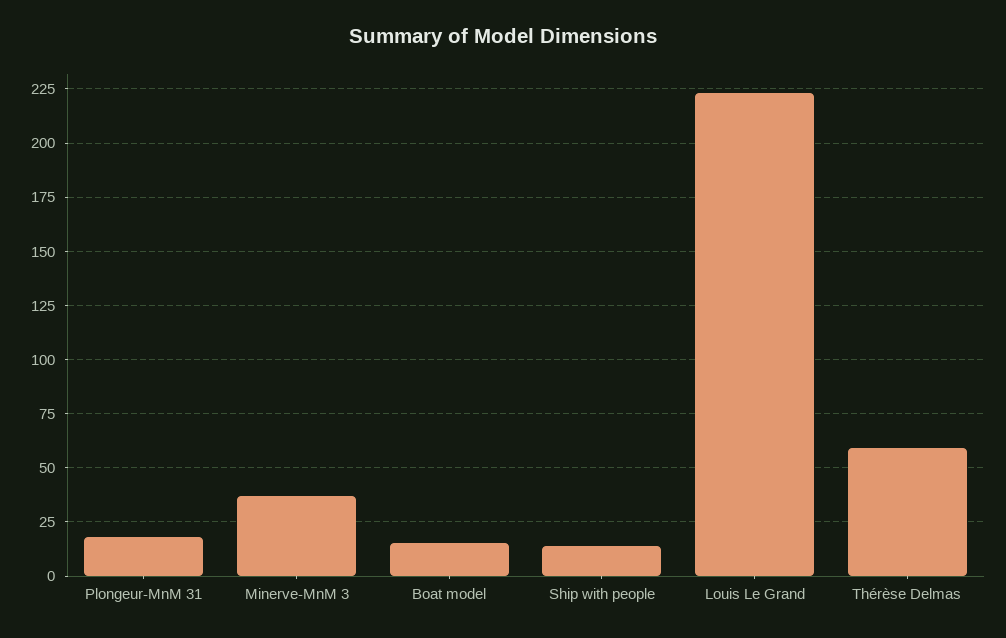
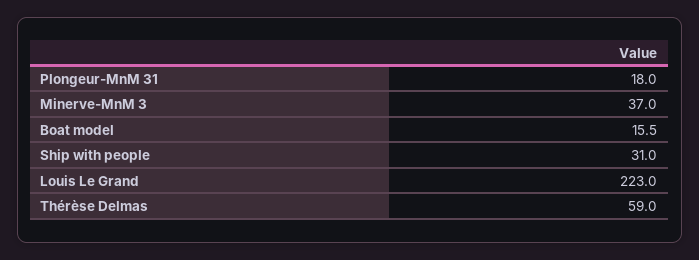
Ship with people: 15 -> 31

